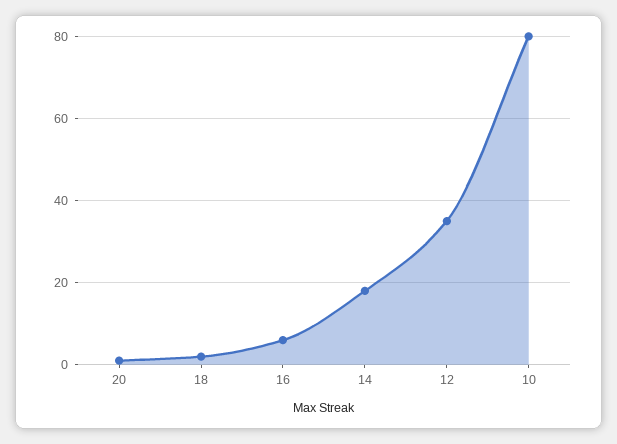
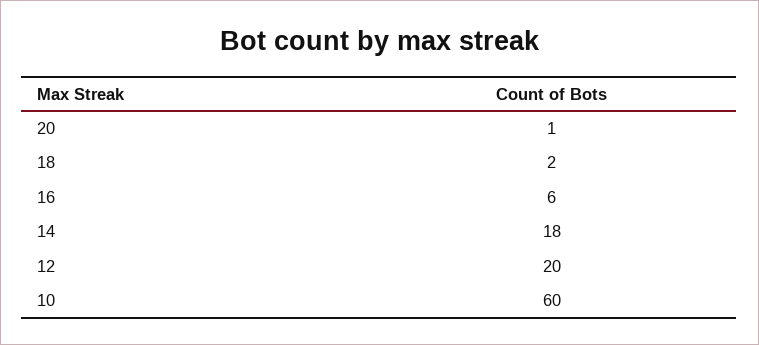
12: 35 -> 20
10: 80 -> 60

